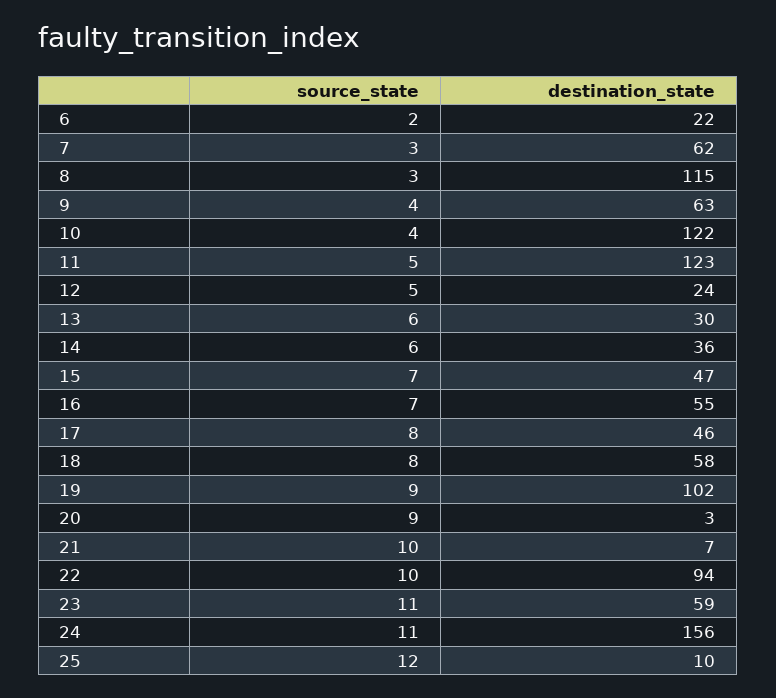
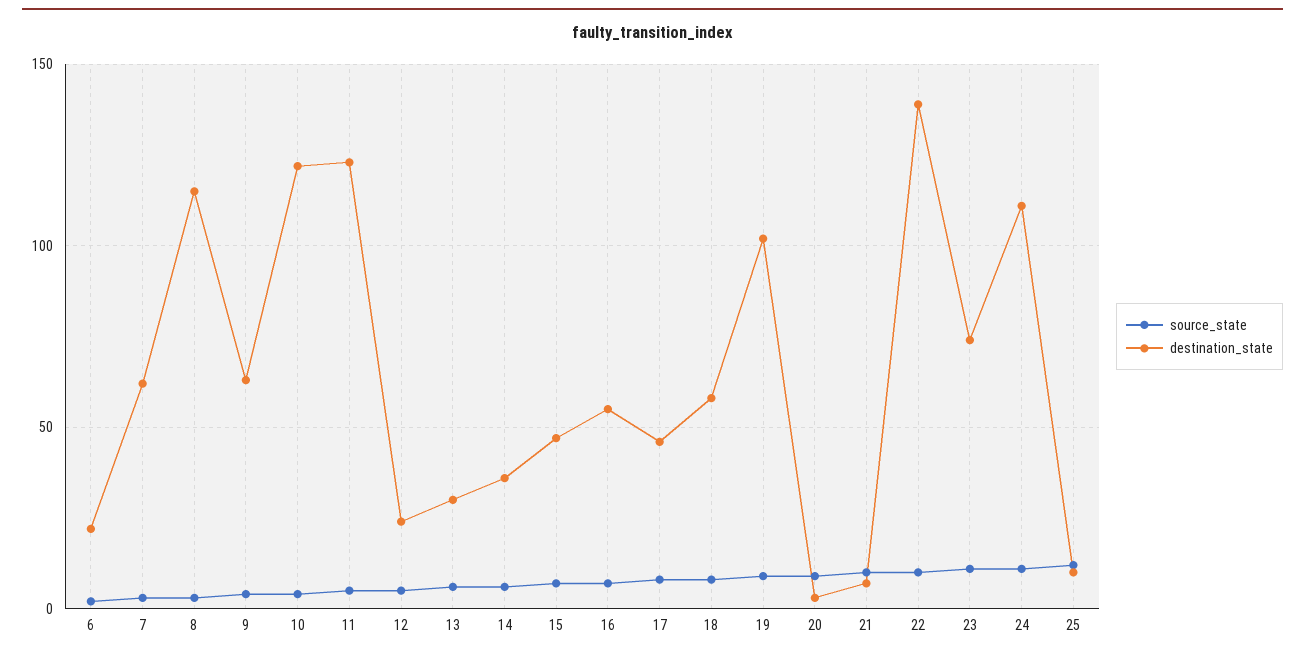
destination_state, 22: 94 -> 140
destination_state, 23: 59 -> 75
destination_state, 24: 156 -> 110

